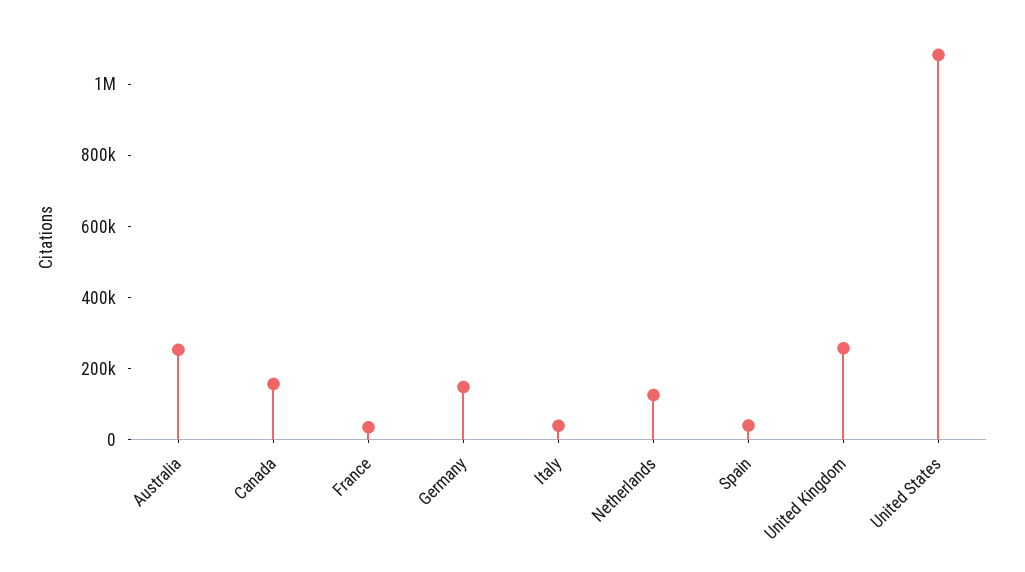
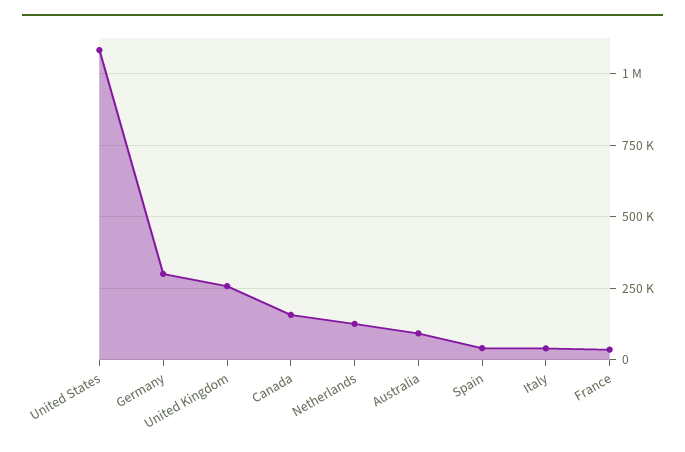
Australia: 250000 -> 100000
Germany: 150000 -> 300000

